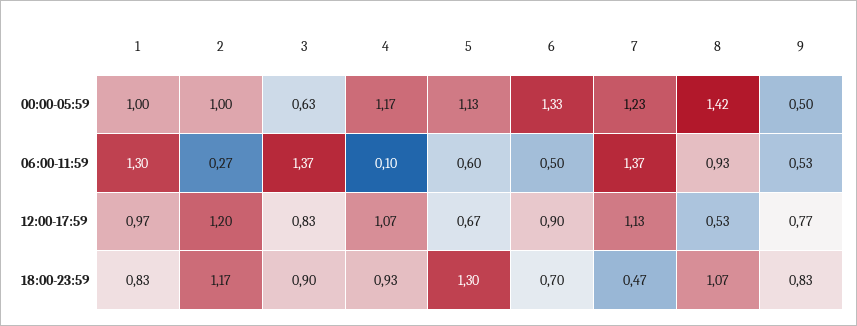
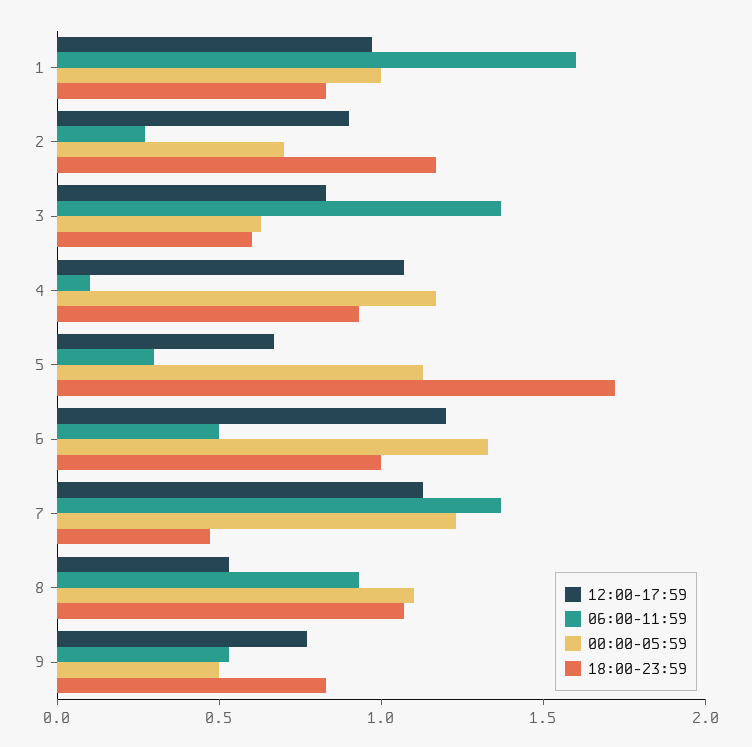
00:00-05:59, 2: 1 -> 0.7
00:00-05:59, 8: 1.42 -> 1.1
06:00-11:59, 1: 1.3 -> 1.6
06:00-11:59, 5: 0.6 -> 0.3
12:00-17:59, 2: 1.2 -> 0.9
12:00-17:59, 6: 0.9 -> 1.2
18:00-23:59, 3: 0.9 -> 0.6
18:00-23:59, 5: 1.3 -> 1.7
18:00-23:59, 6: 0.7 -> 1

